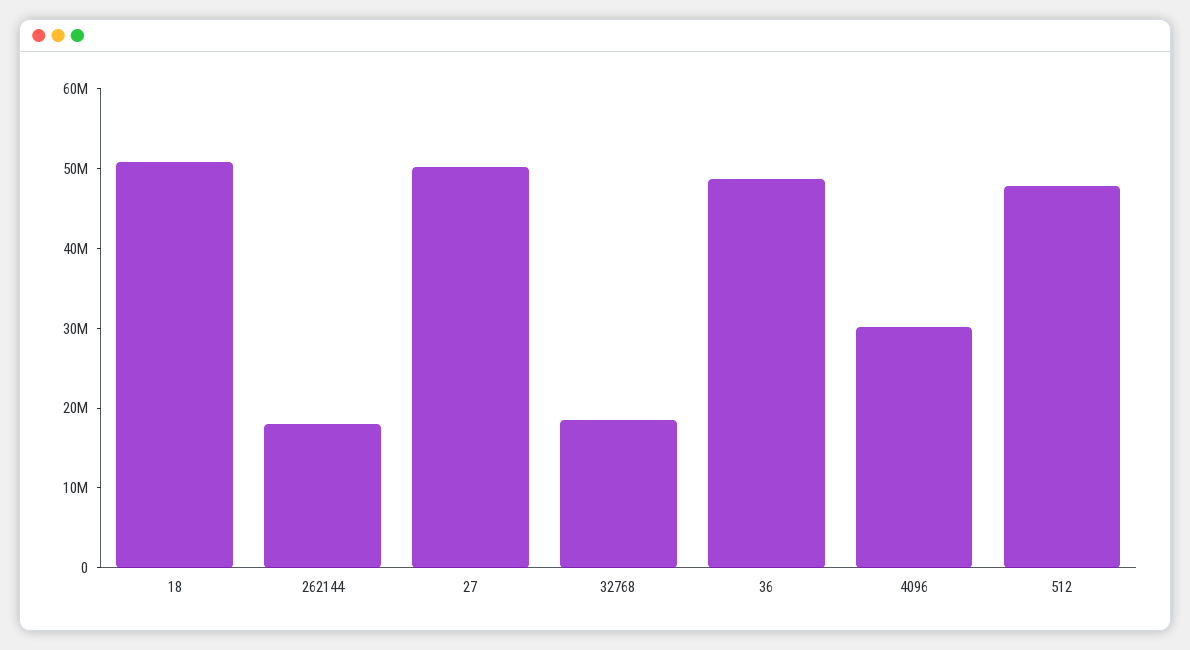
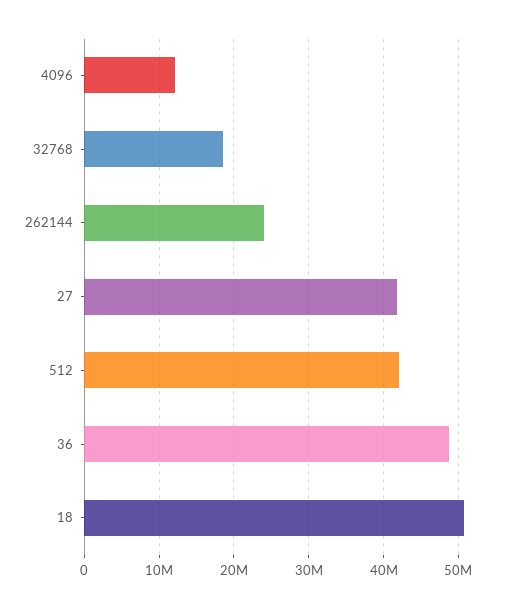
262144: 18000000 -> 24000000
27: 50000000 -> 42000000
4096: 30000000 -> 12000000
512: 48000000 -> 42000000

